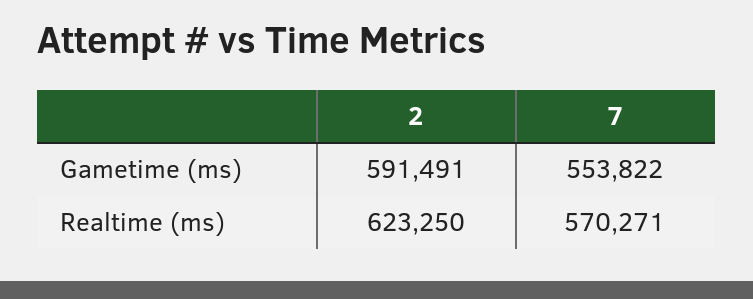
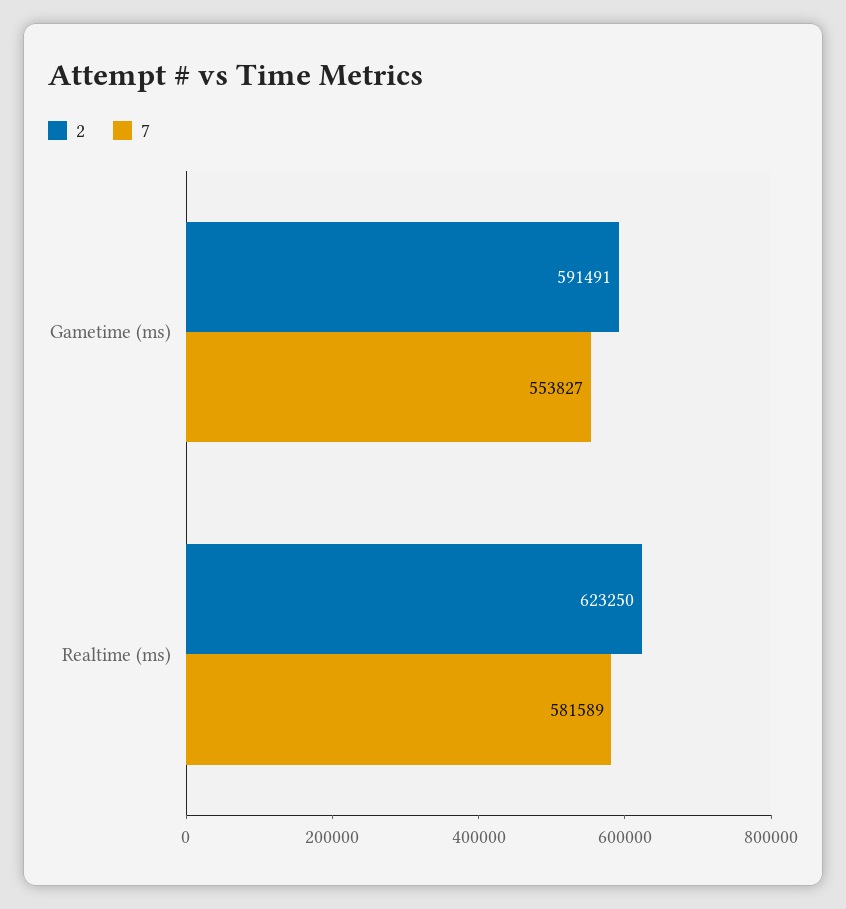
7, Gametime (ms): 553822 -> 553827
7, Realtime (ms): 570271 -> 581589

